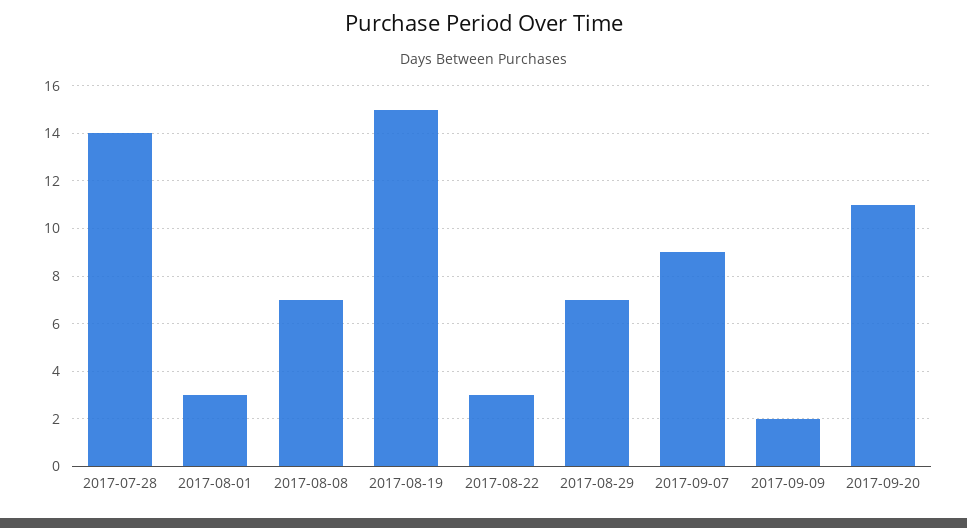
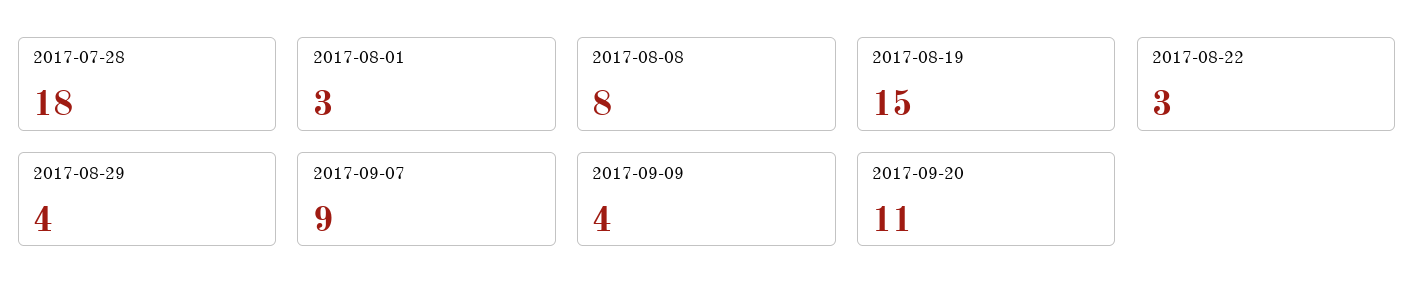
2017-07-28: 14 -> 18
2017-08-08: 7 -> 8
2017-08-29: 7 -> 4
2017-09-09: 2 -> 4

